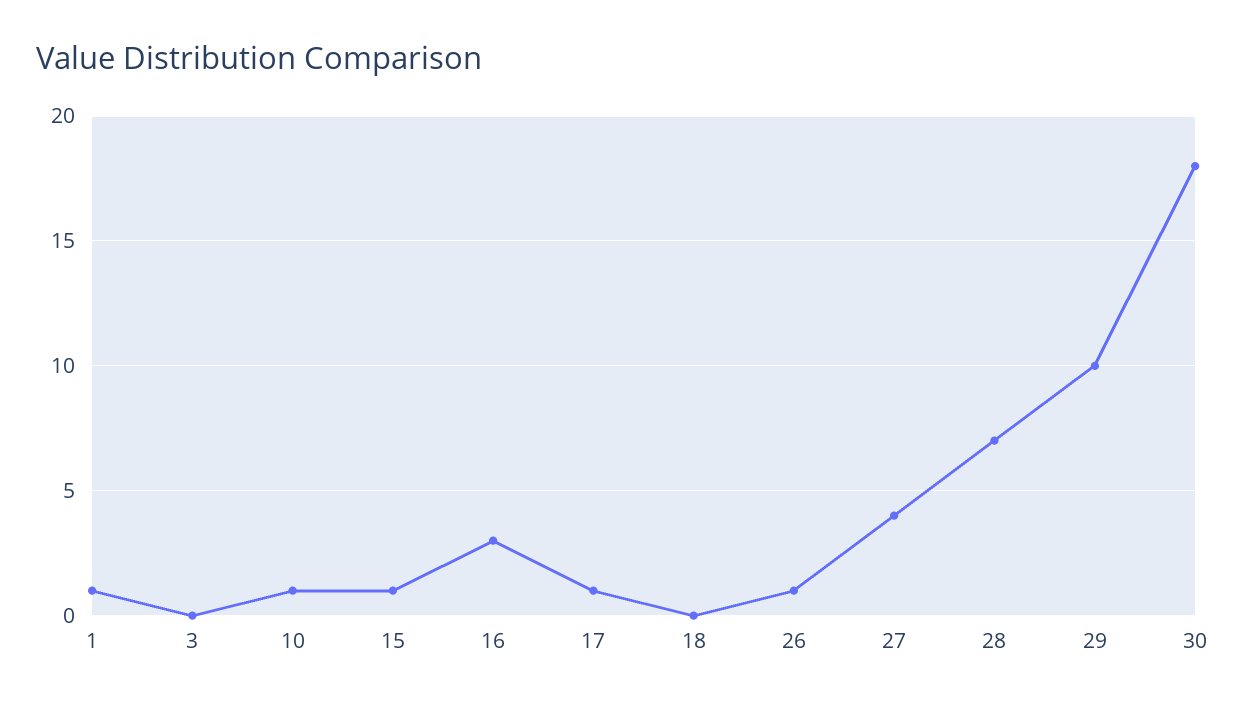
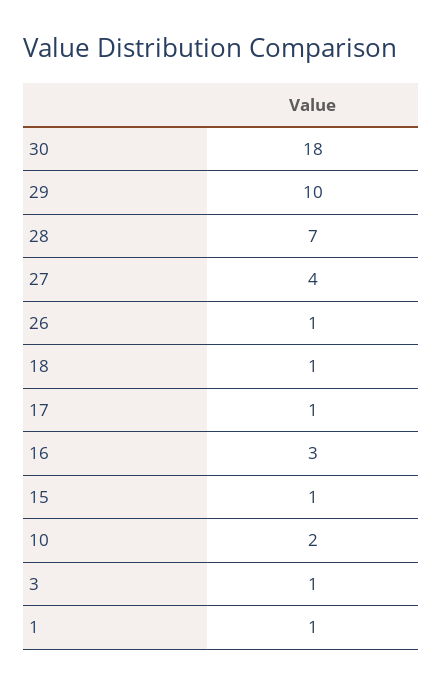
3: 0 -> 1
10: 1 -> 2
18: 0 -> 1

